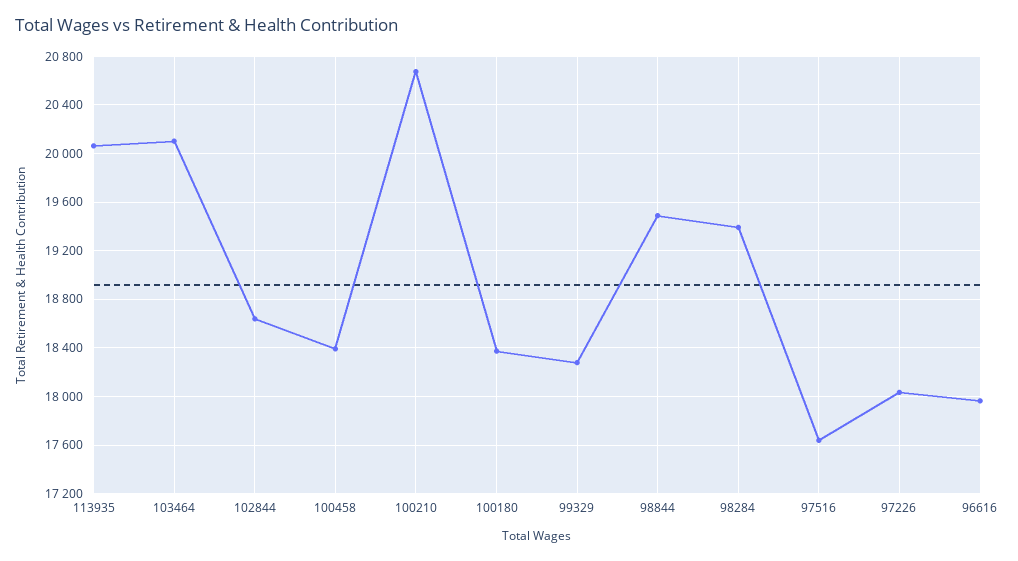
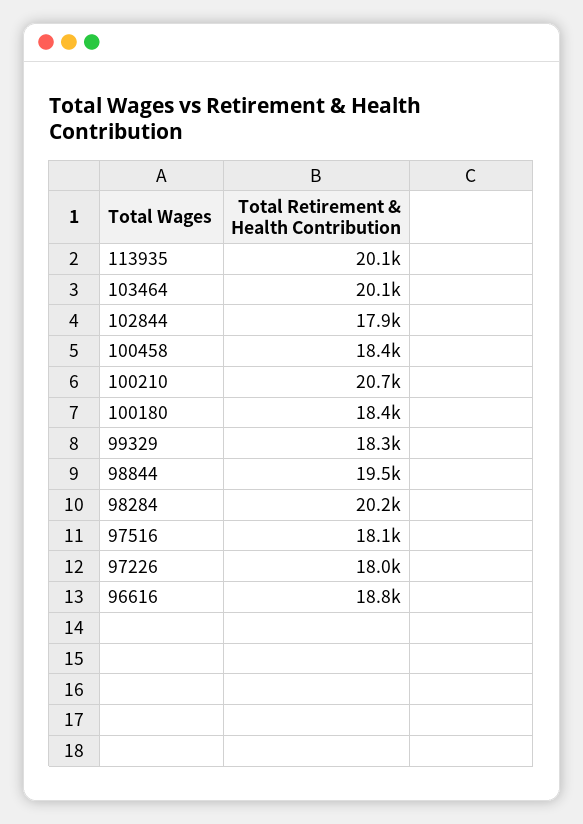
102844: 18650 -> 17900
98284: 19400 -> 20200
97516: 17650 -> 18100
96616: 17950 -> 18800

